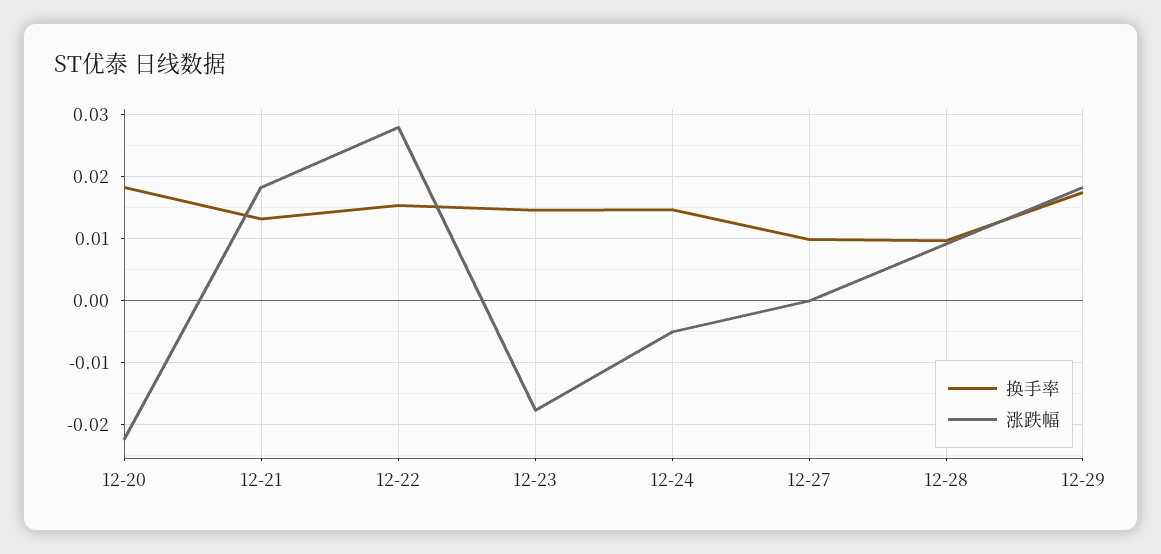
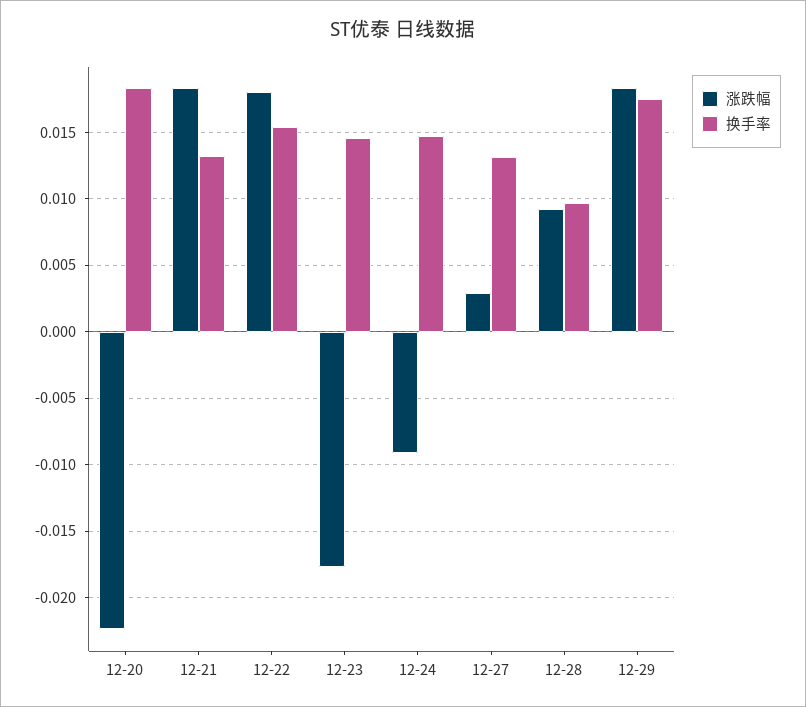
涨跌幅, 12-22: 0.028 -> 0.018
涨跌幅, 12-24: -0.005 -> -0.009
换手率, 12-27: 0.01 -> 0.013
涨跌幅, 12-27: 0 -> 0.003

